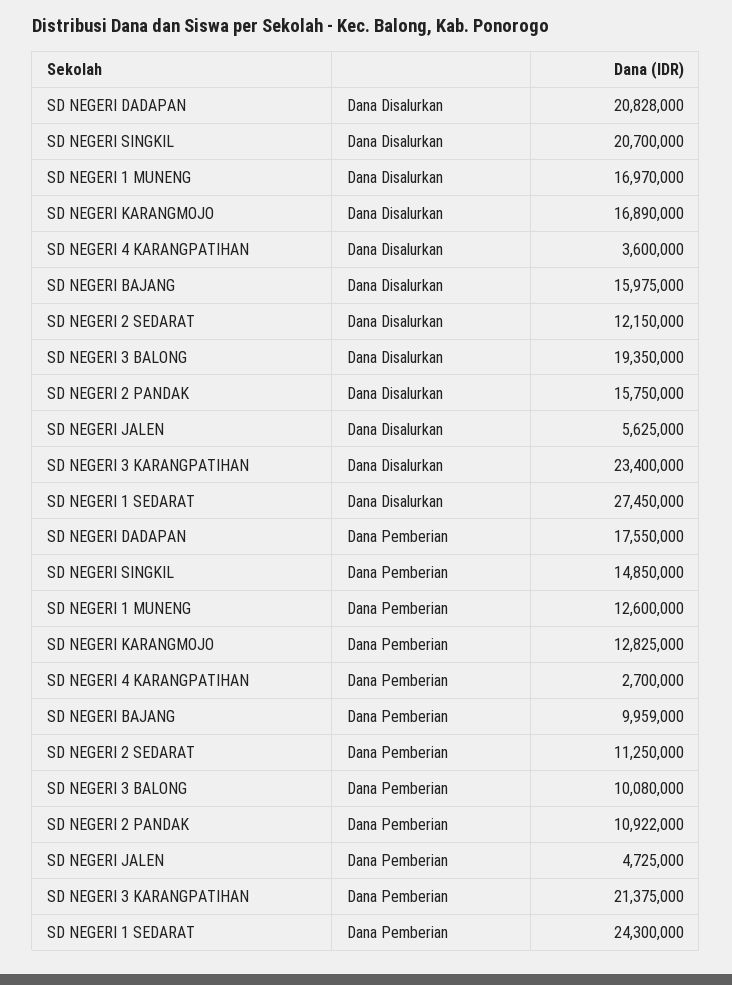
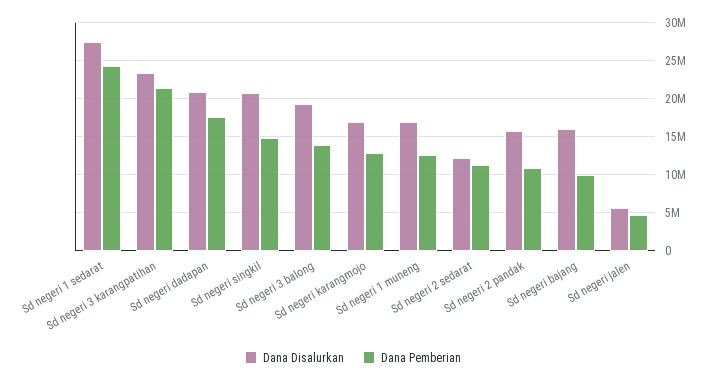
Dana Disalurkan, SD NEGERI 4 KARANGPATIHAN: 3600000 -> none
Dana Pemberian, SD NEGERI 4 KARANGPATIHAN: 2700000 -> none
Dana Pemberian, SD NEGERI 3 BALONG: 10080000 -> 14000000

